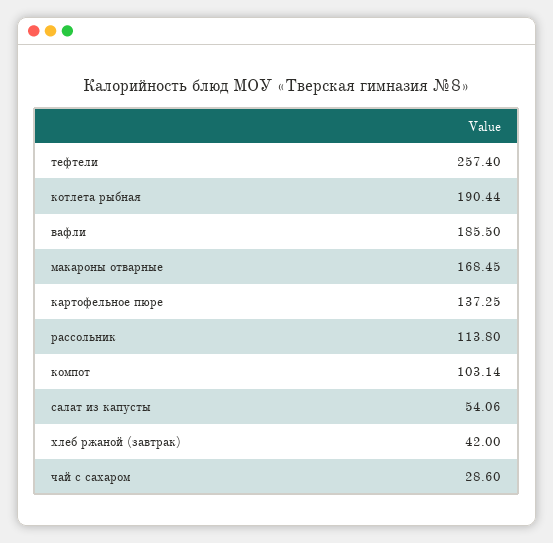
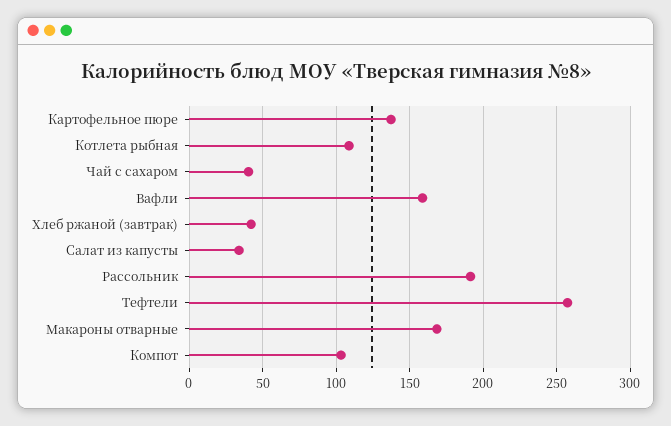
котлета рыбная: 190.44 -> 110
вафли: 185.5 -> 160
рассольник: 113.8 -> 190
салат из капусты: 54.06 -> 35
чай с сахаром: 28.6 -> 40

